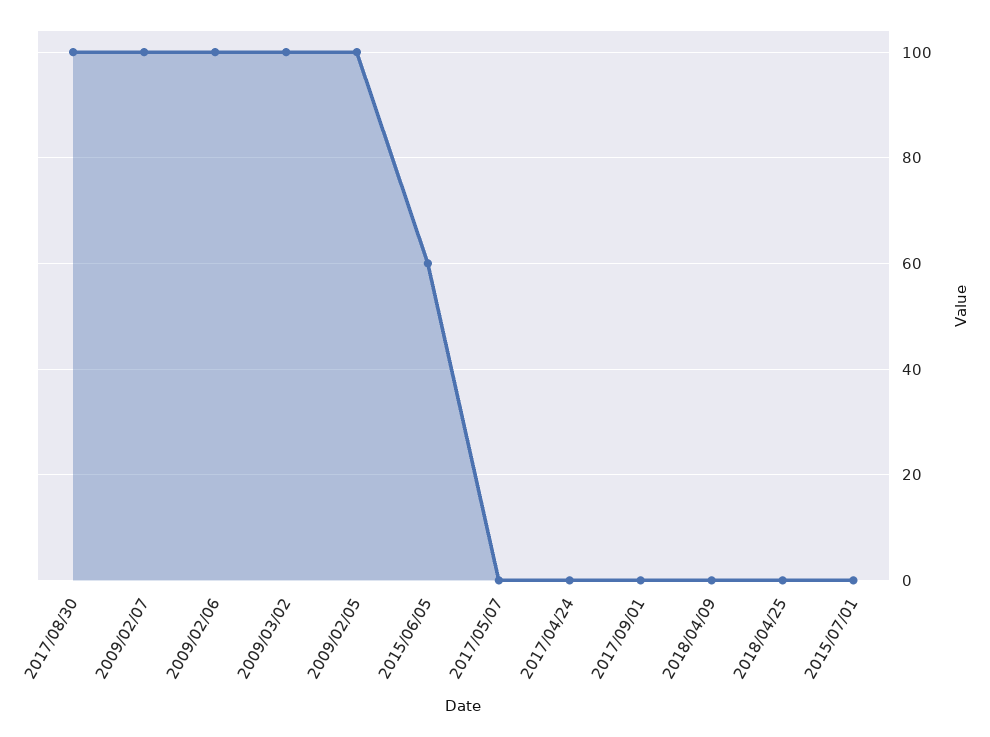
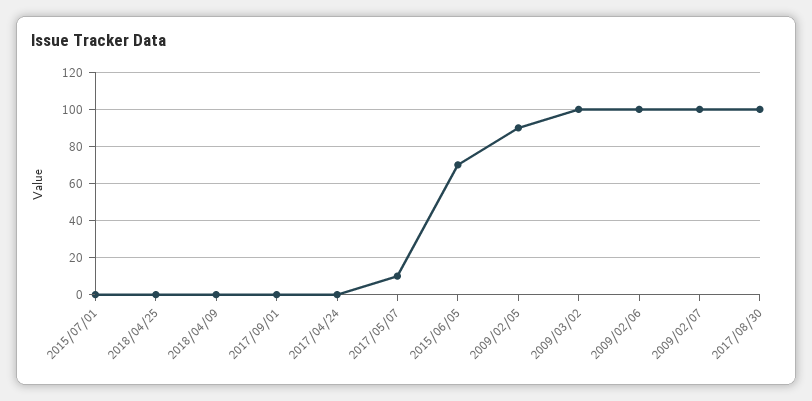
2009/02/05: 100 -> 90
2015/06/05: 60 -> 70
2017/05/07: 0 -> 10

